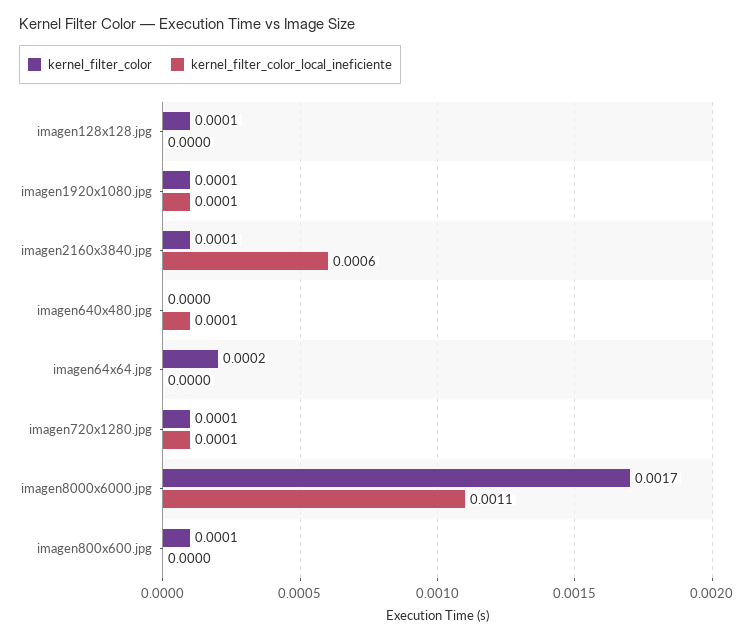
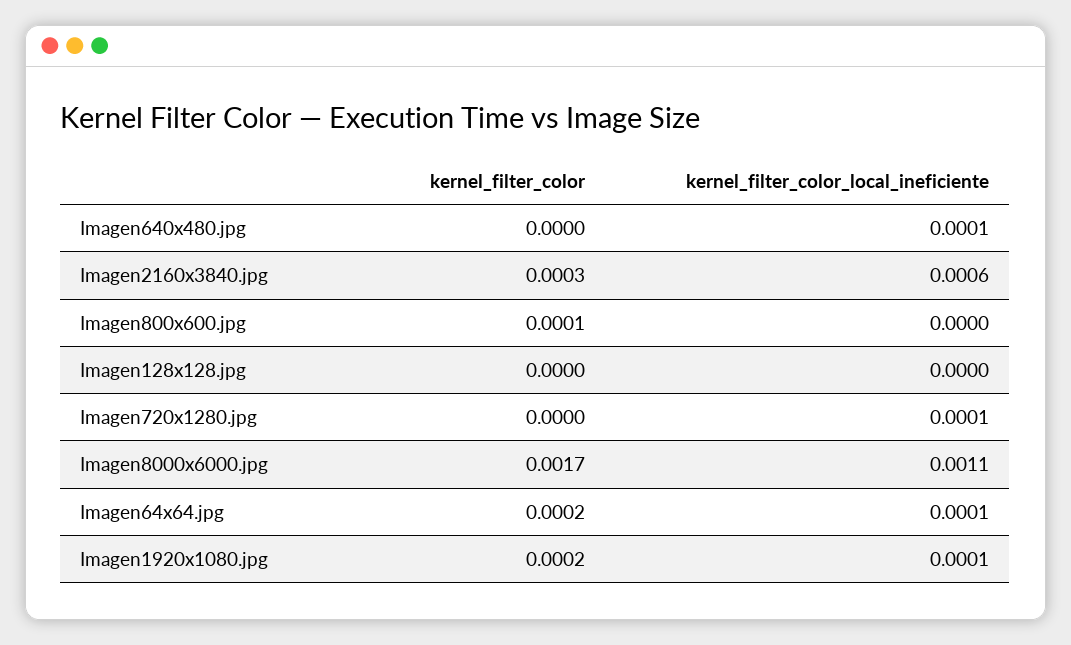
kernel_filter_color, imagen128x128.jpg: 0.0001 -> 0
kernel_filter_color, imagen1920x1080.jpg: 0.0001 -> 0.0002
kernel_filter_color, imagen2160x3840.jpg: 0.0001 -> 0.0003
kernel_filter_color_local_ineficiente, imagen64x64.jpg: 0 -> 0.0001
kernel_filter_color, imagen720x1280.jpg: 0.0001 -> 0

